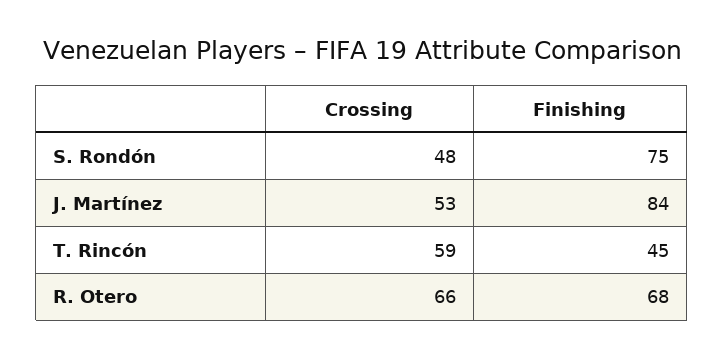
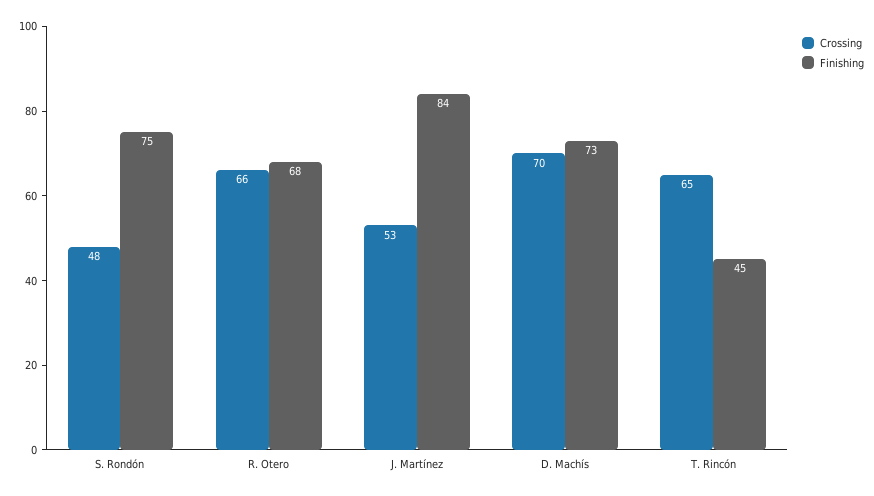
Crossing, T. Rincón: 59 -> 65
Crossing, D. Machís: none -> 70
Finishing, D. Machís: none -> 73

